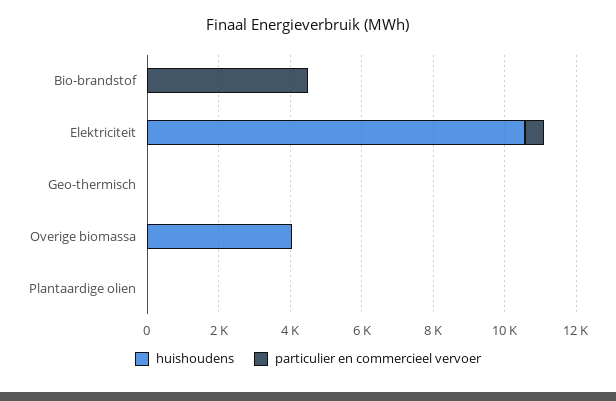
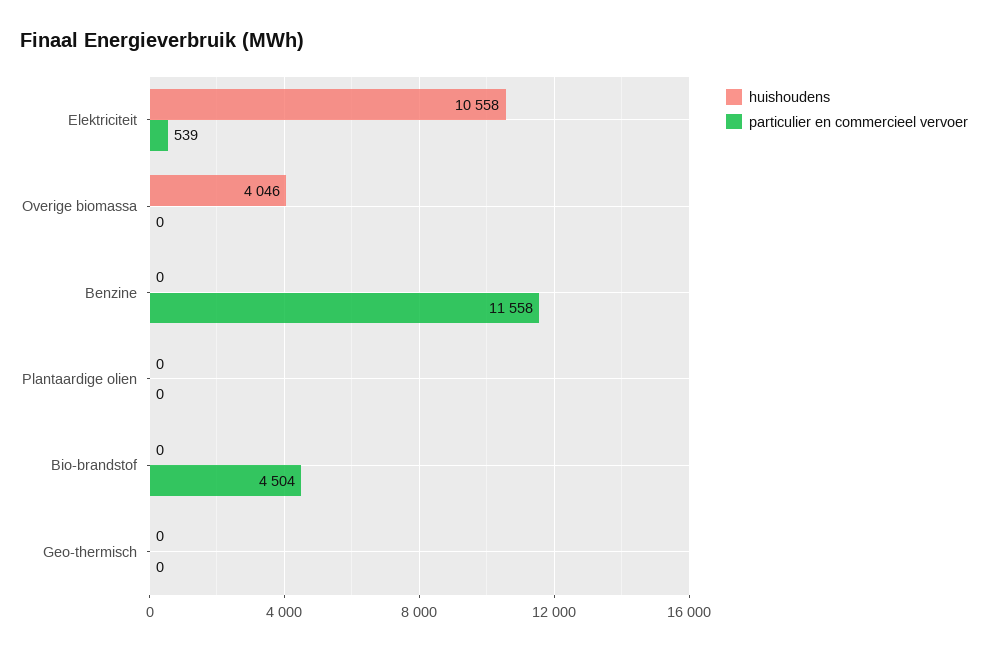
huishoudens, Benzine: none -> 0
particulier en commercieel vervoer, Benzine: none -> 11558

